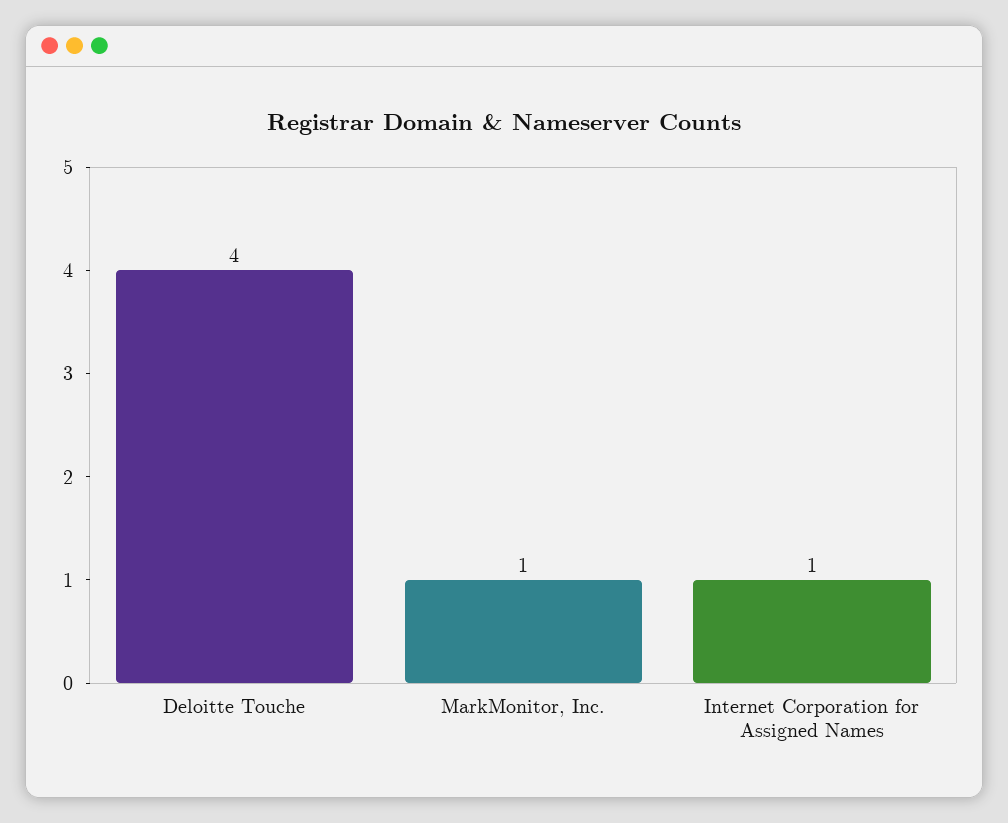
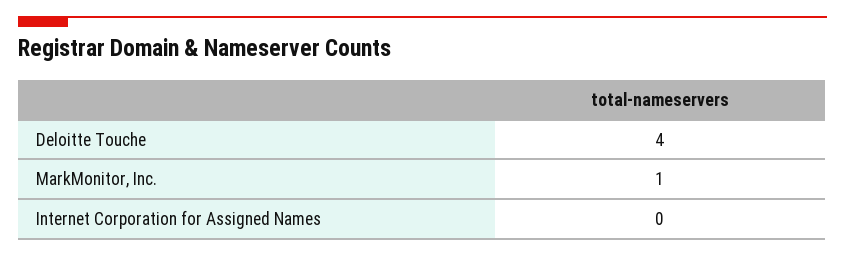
Internet Corporation for Assigned Names: 1 -> 0

